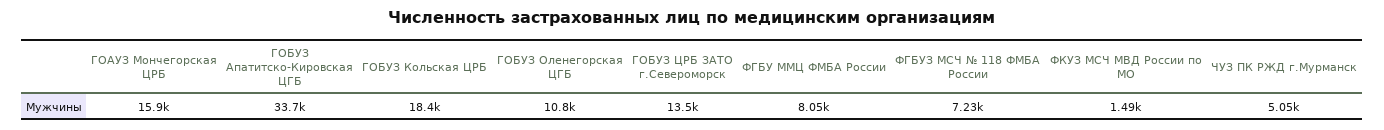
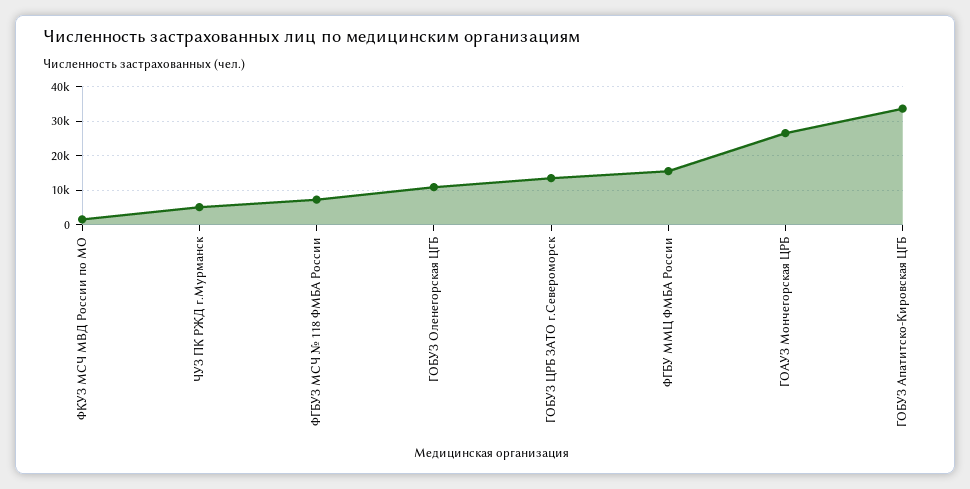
ГОАУЗ Мончегорская ЦРБ: 15900 -> 26000
ГОБУЗ Кольская ЦРБ: 18400 -> none
ФГБУ ММЦ ФМБА России: 8050 -> 16000

